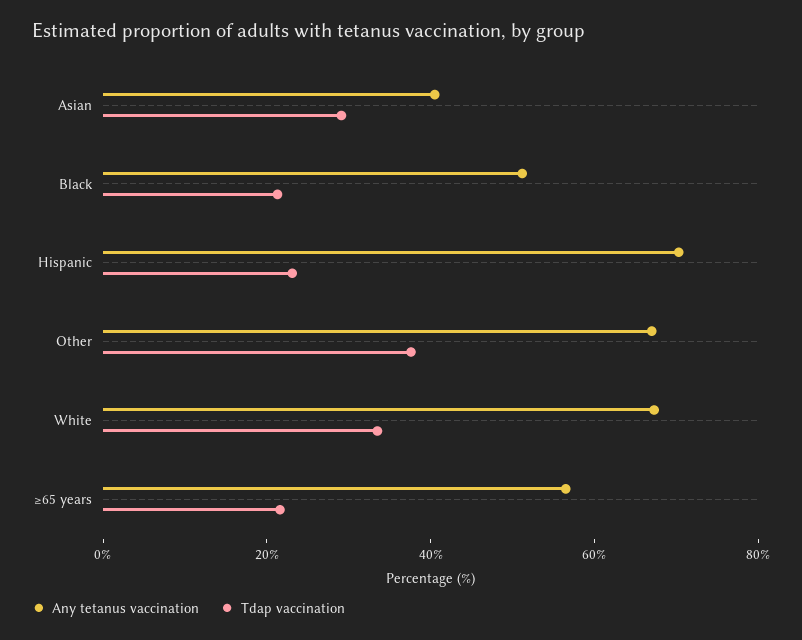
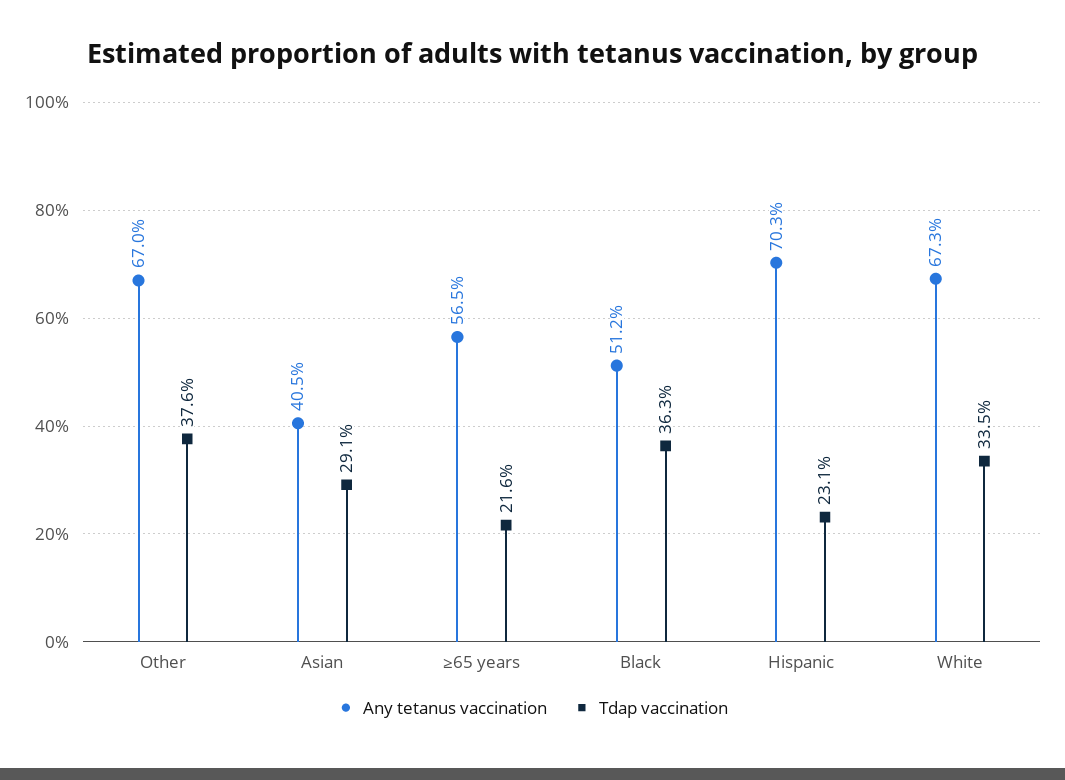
Tdap vaccination, Black: 20 -> 36.3

